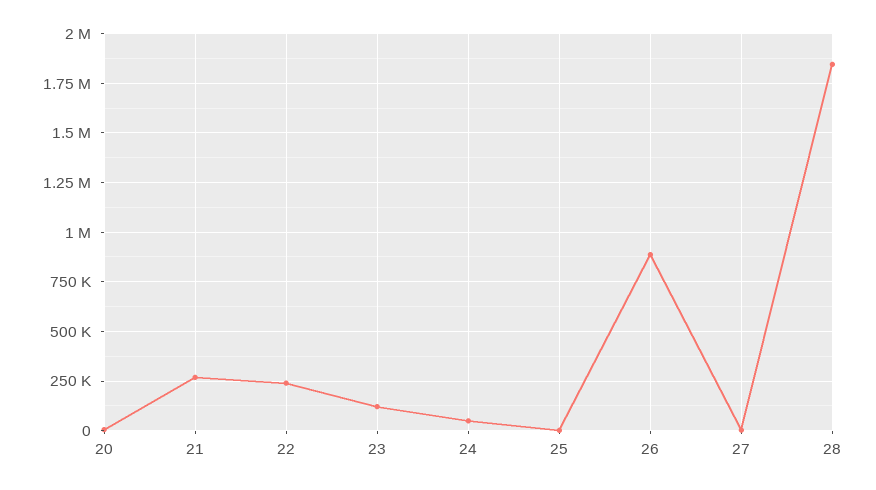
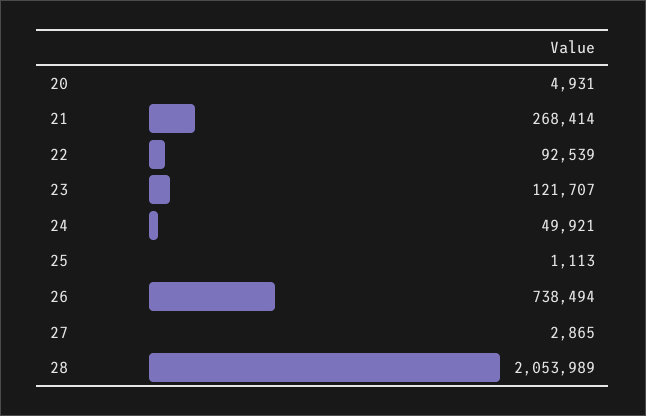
22: 250000 -> 92539
26: 900000 -> 738494
28: 1850000 -> 2053989

